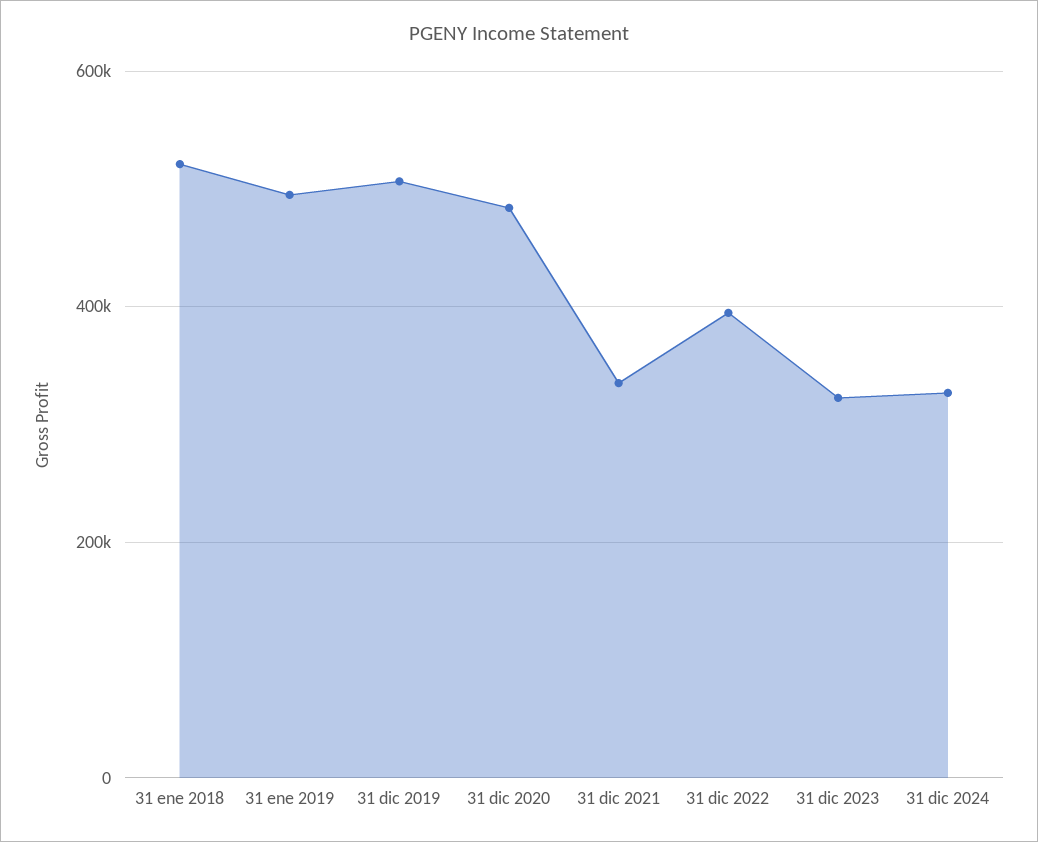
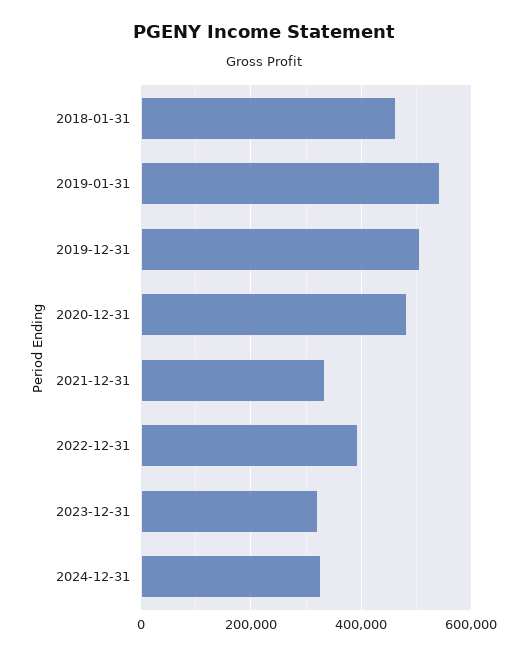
31 ene 2018: 520000 -> 460000
31 ene 2019: 500000 -> 540000

